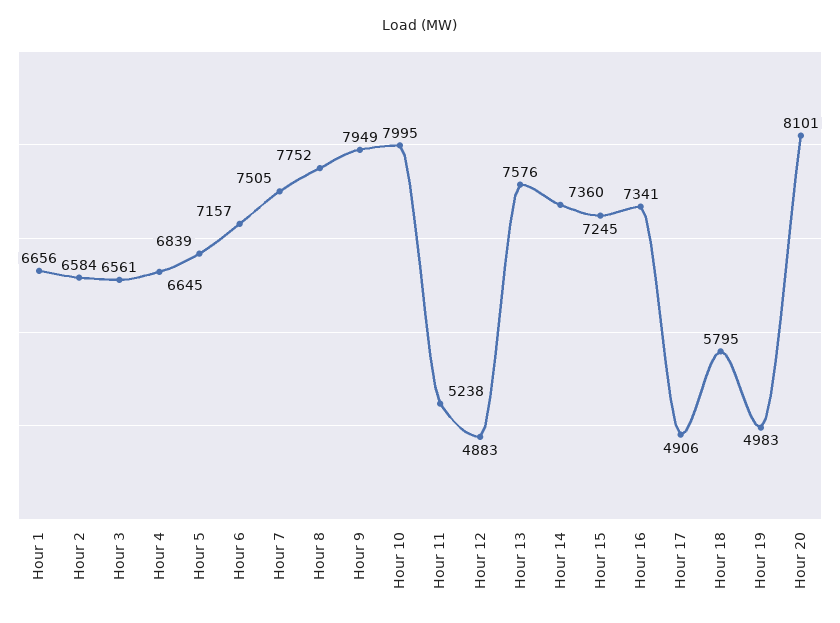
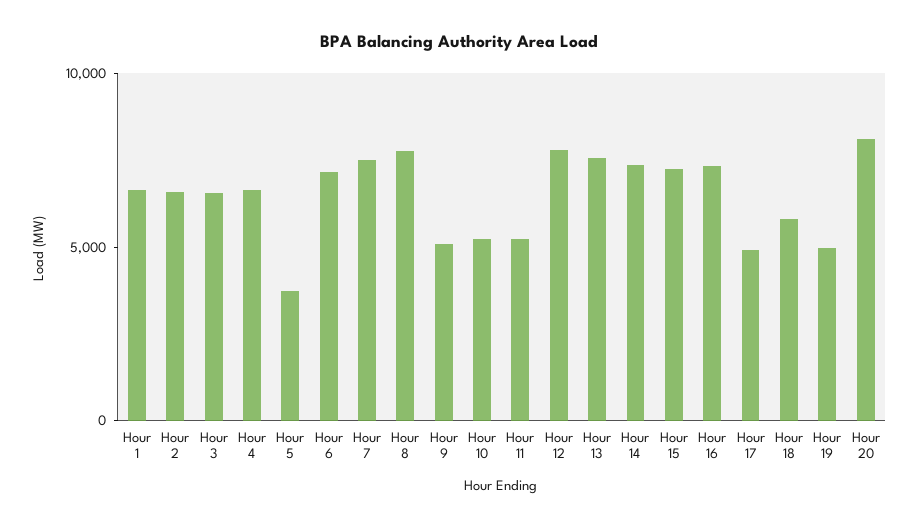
Hour 5: 6839 -> 4000
Hour 9: 7949 -> 5000
Hour 10: 7995 -> 5000
Hour 12: 4883 -> 8000

